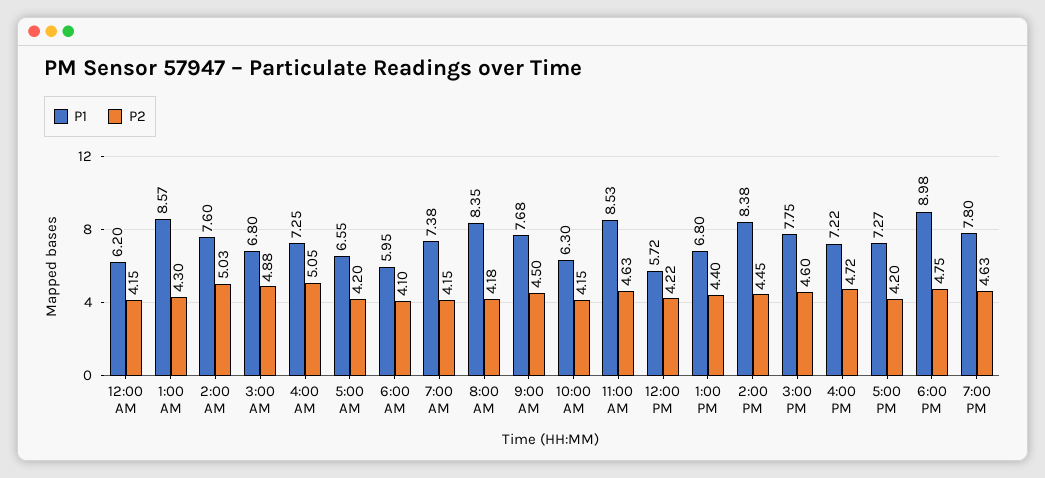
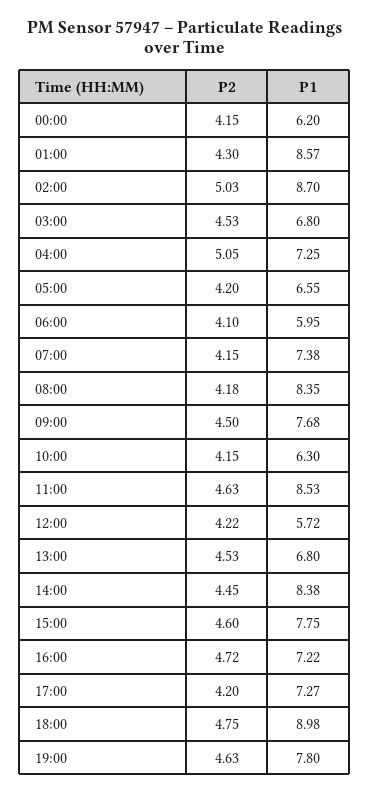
P1, 2:00 AM: 7.6 -> 8.7
P2, 3:00 AM: 4.88 -> 4.53
P2, 1:00 PM: 4.4 -> 4.53

